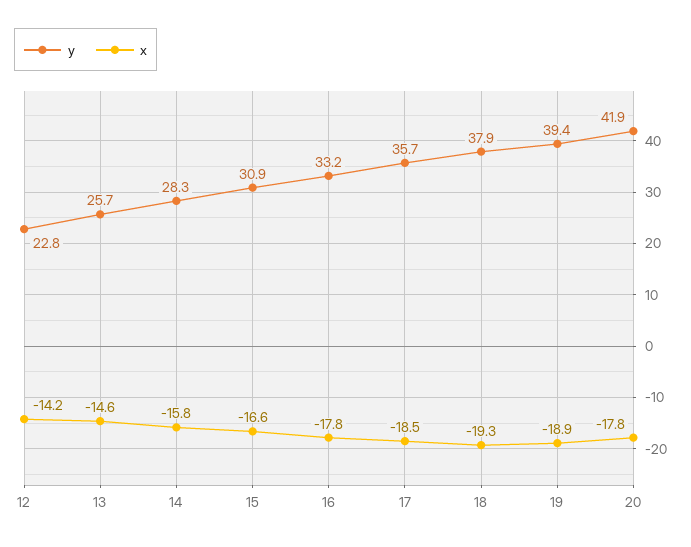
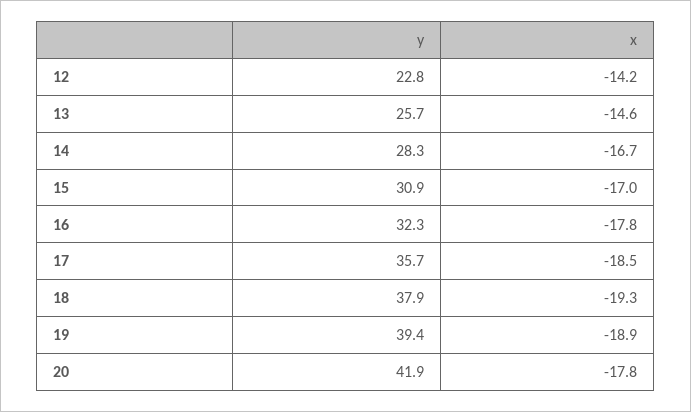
x, 14: -15.8 -> -16.7
x, 15: -16.6 -> -17
y, 16: 33.2 -> 32.3

